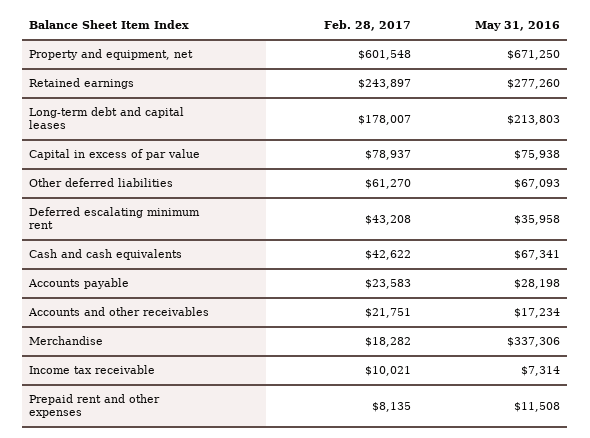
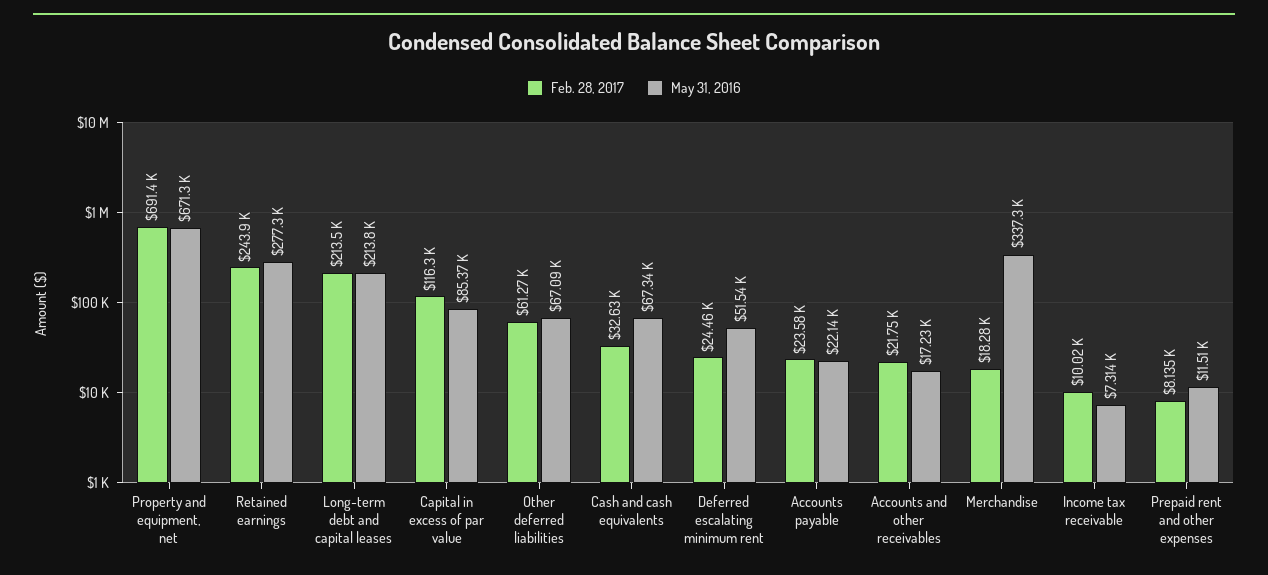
Feb. 28, 2017, Property and equipment, net: 601548 -> 691400
Feb. 28, 2017, Long-term debt and capital leases: 178007 -> 213500
Feb. 28, 2017, Capital in excess of par value: 78937 -> 116300
May 31, 2016, Capital in excess of par value: 75938 -> 85370
Feb. 28, 2017, Deferred escalating minimum rent: 43208 -> 24460
May 31, 2016, Deferred escalating minimum rent: 35958 -> 51540
Feb. 28, 2017, Cash and cash equivalents: 42622 -> 32630
May 31, 2016, Accounts payable: 28198 -> 22140

